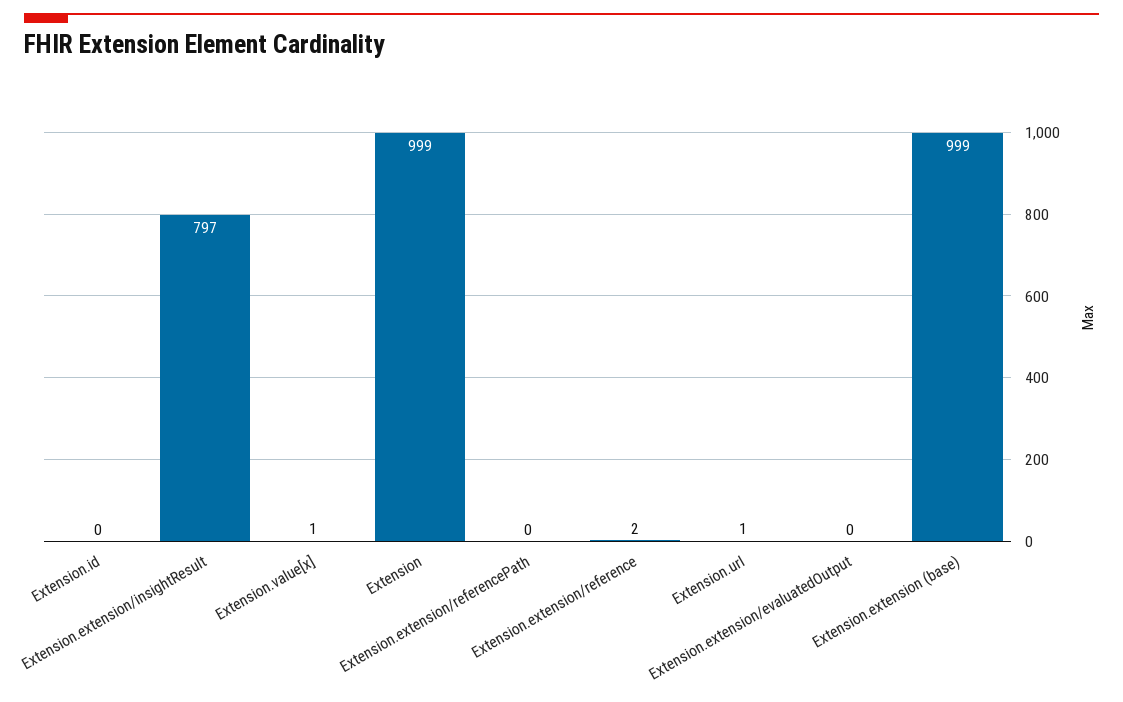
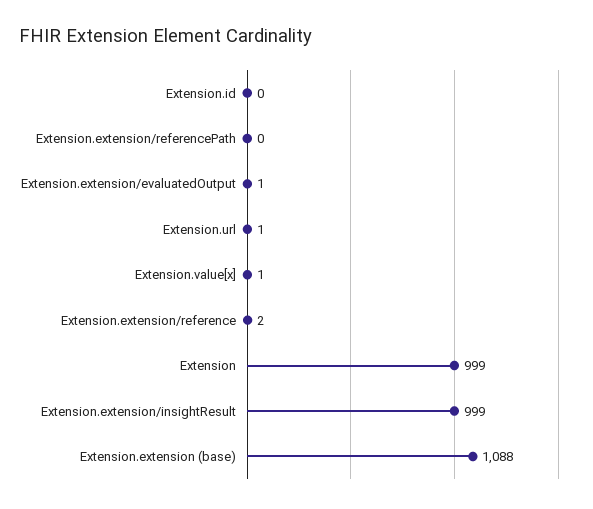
Extension.extension/insightResult: 797 -> 999
Extension.extension/evaluatedOutput: 0 -> 1
Extension.extension (base): 999 -> 1088

